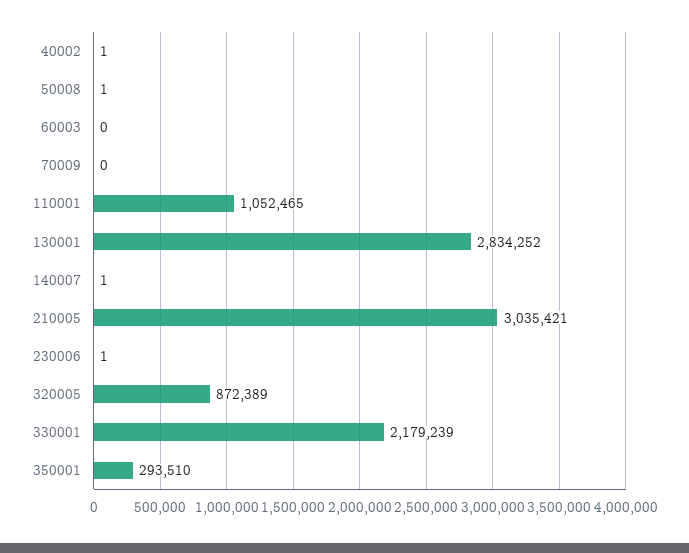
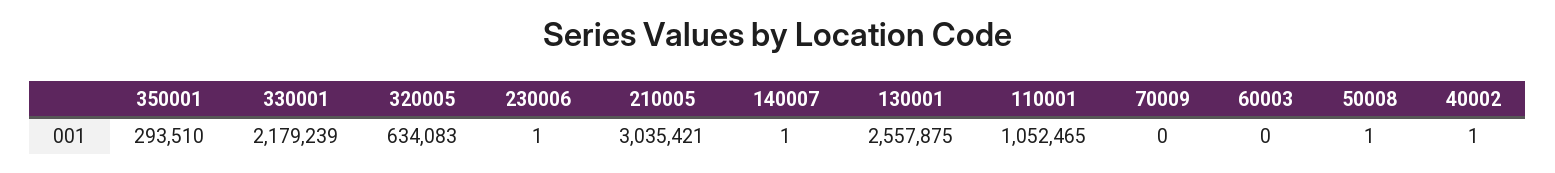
130001: 2834252 -> 2557875
320005: 872389 -> 634083

